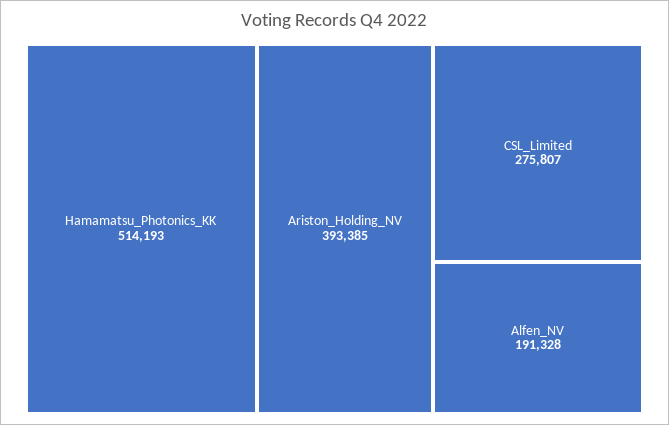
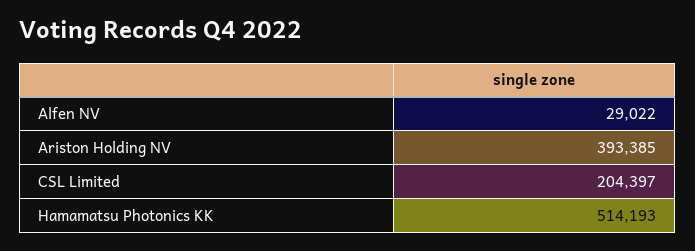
CSL_Limited: 275807 -> 204397
Alfen_NV: 191328 -> 29022

